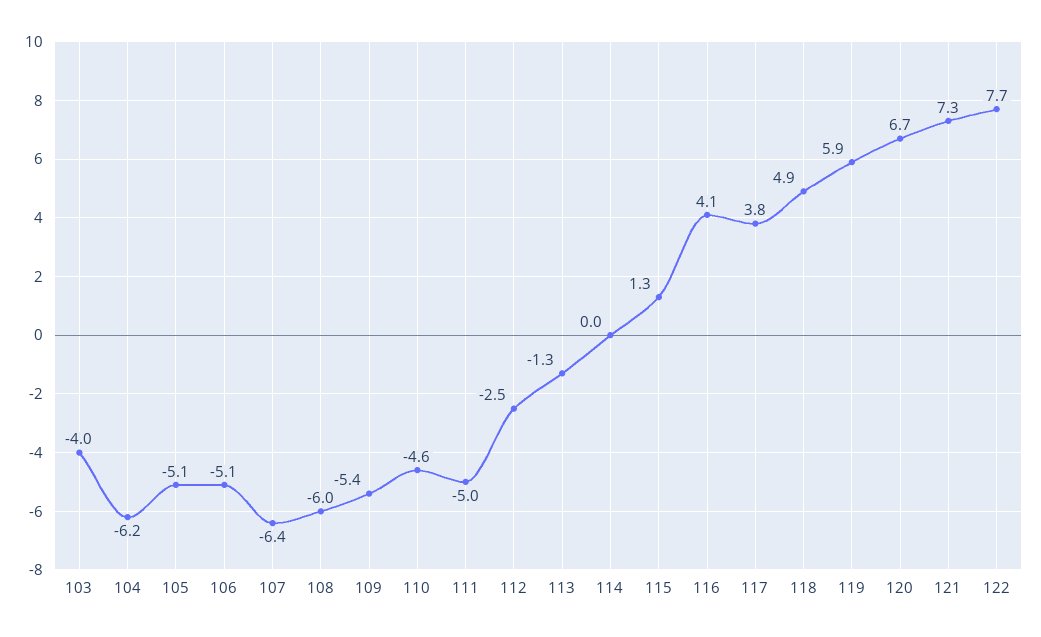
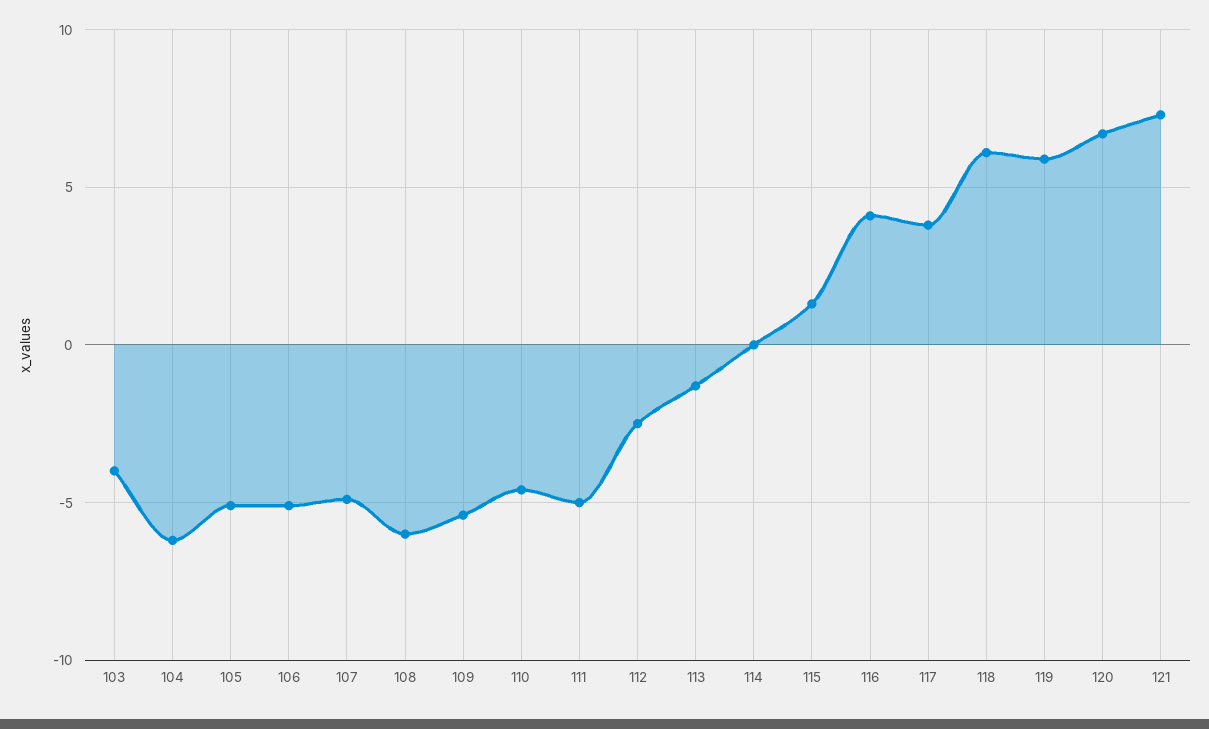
107: -6.4 -> -5
118: 4.9 -> 6
122: 7.7 -> none

